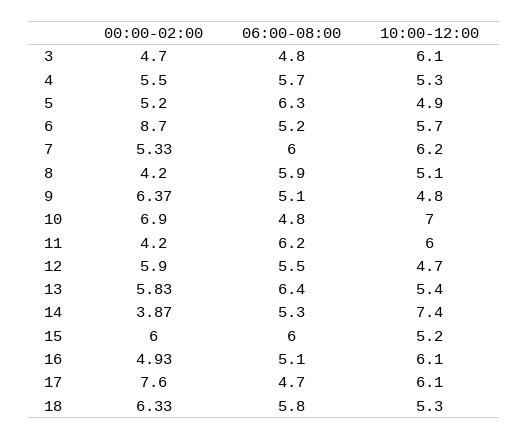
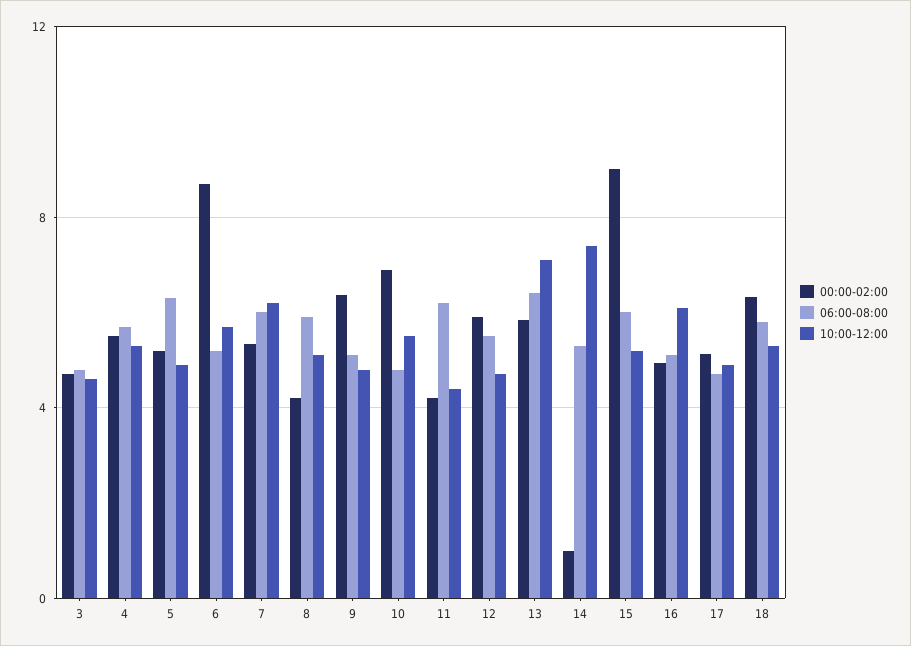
10:00-12:00, 3: 6.1 -> 4.5
10:00-12:00, 10: 7 -> 5.5
10:00-12:00, 11: 6 -> 4.5
10:00-12:00, 13: 5.4 -> 7
00:00-02:00, 14: 3.87 -> 1
00:00-02:00, 15: 6 -> 9
00:00-02:00, 17: 7.6 -> 5
10:00-12:00, 17: 6.1 -> 5

